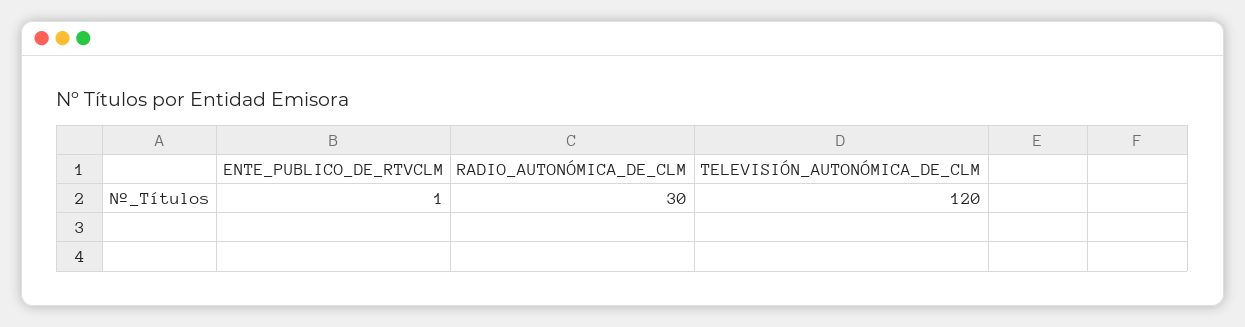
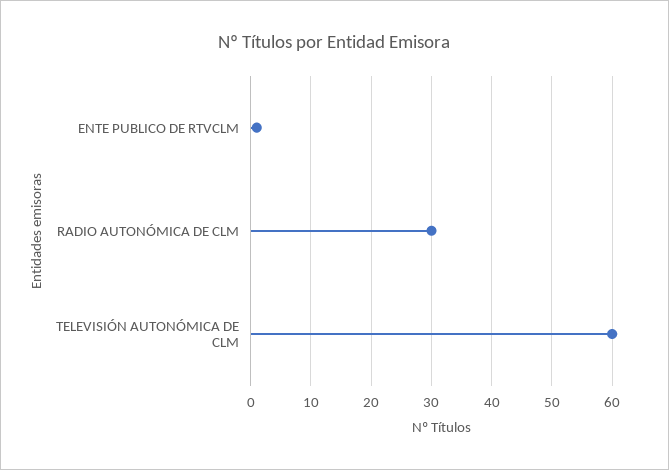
TELEVISIÓN_AUTONÓMICA_DE_CLM: 120 -> 60

